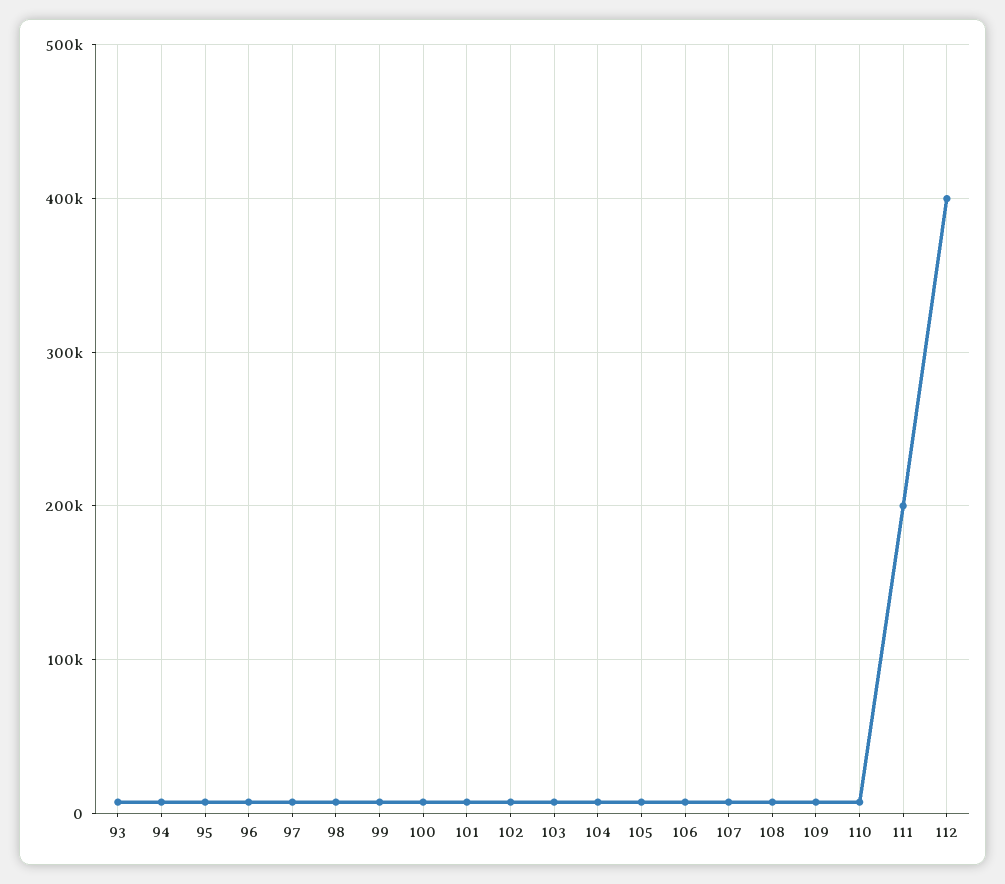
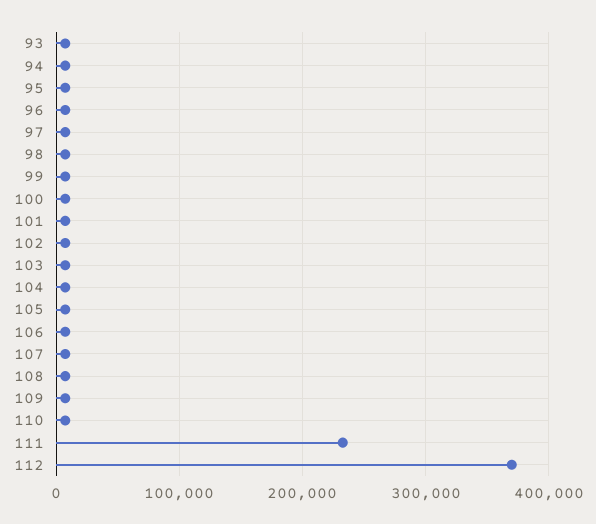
111: 200000 -> 230000
112: 400000 -> 370000

